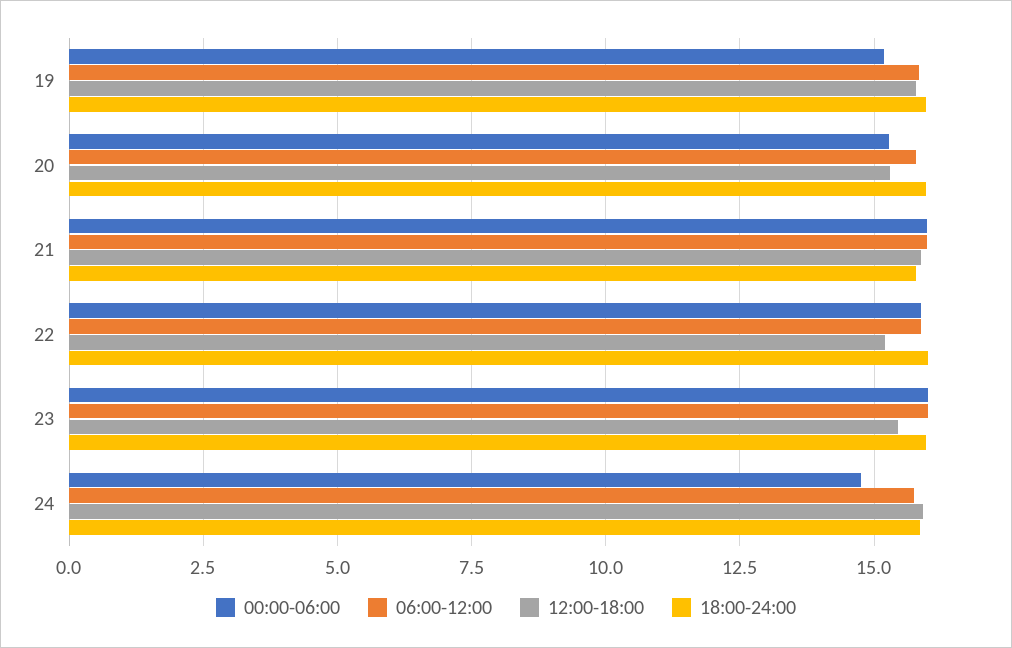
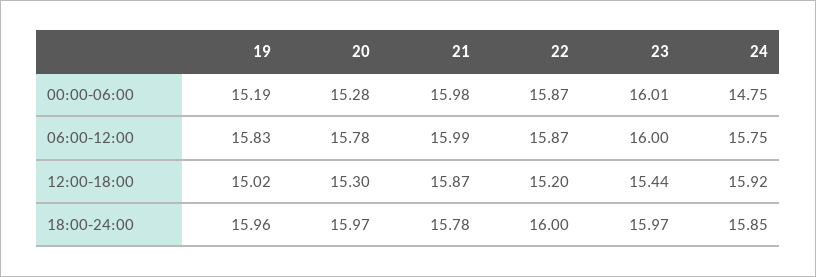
12:00-18:00, 19: 15.75 -> 15.02

